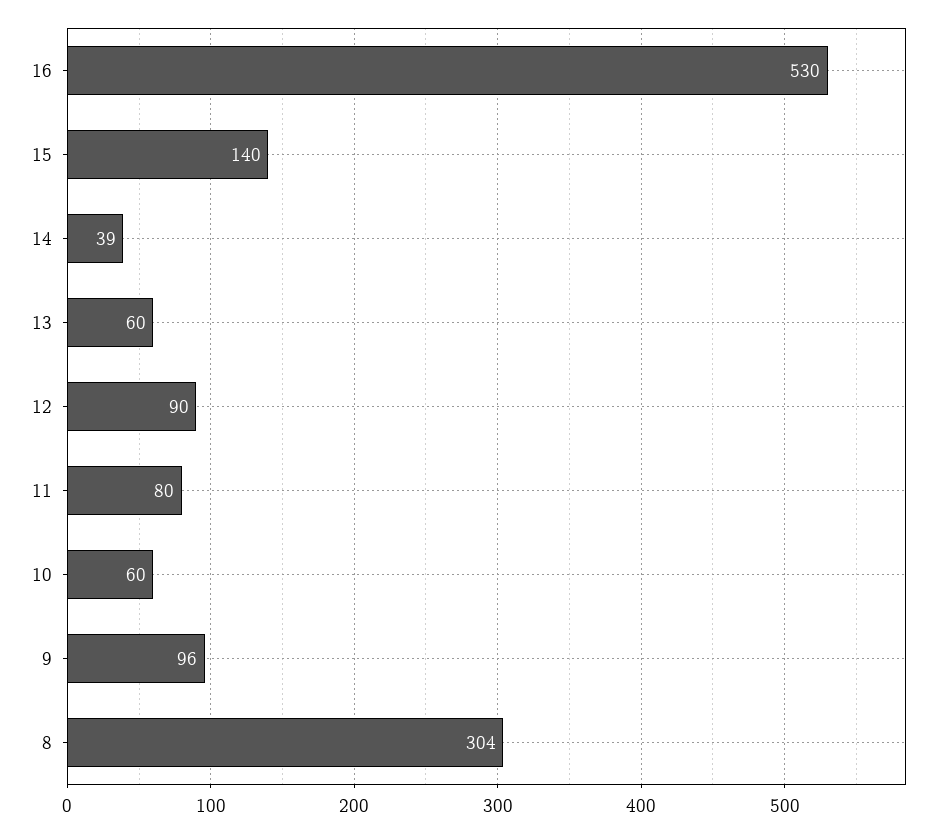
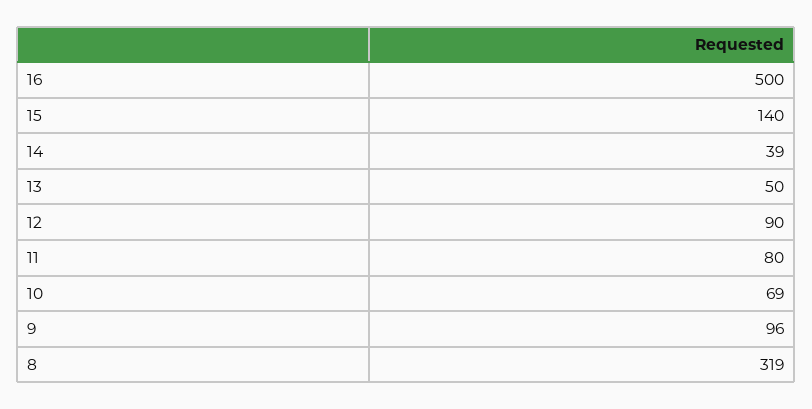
16: 530 -> 500
13: 60 -> 50
10: 60 -> 69
8: 304 -> 319

